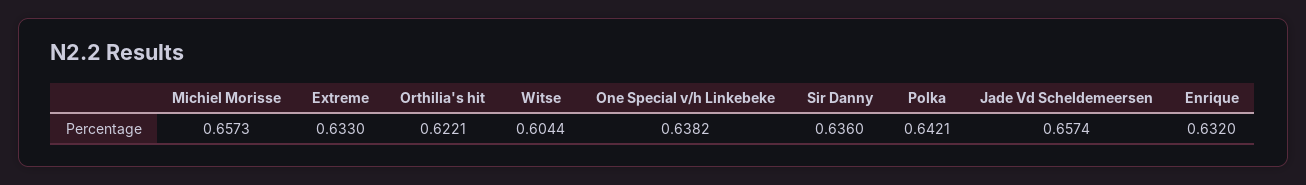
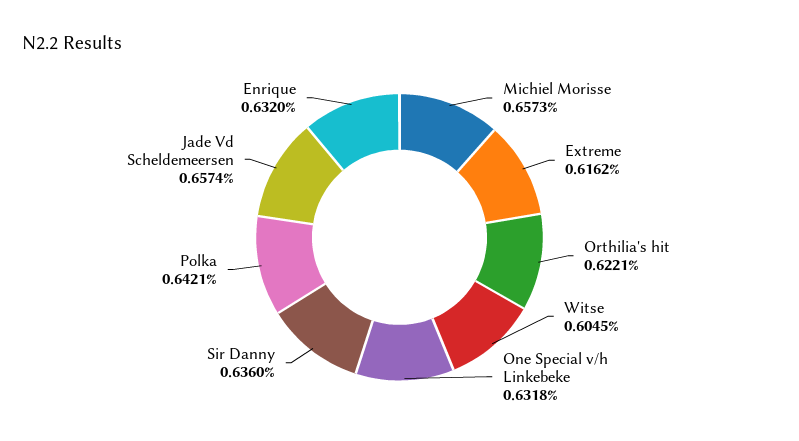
Extreme: 0.633 -> 0.6162
Witse: 0.6044 -> 0.6045
One Special v/h Linkebeke: 0.6382 -> 0.6318

